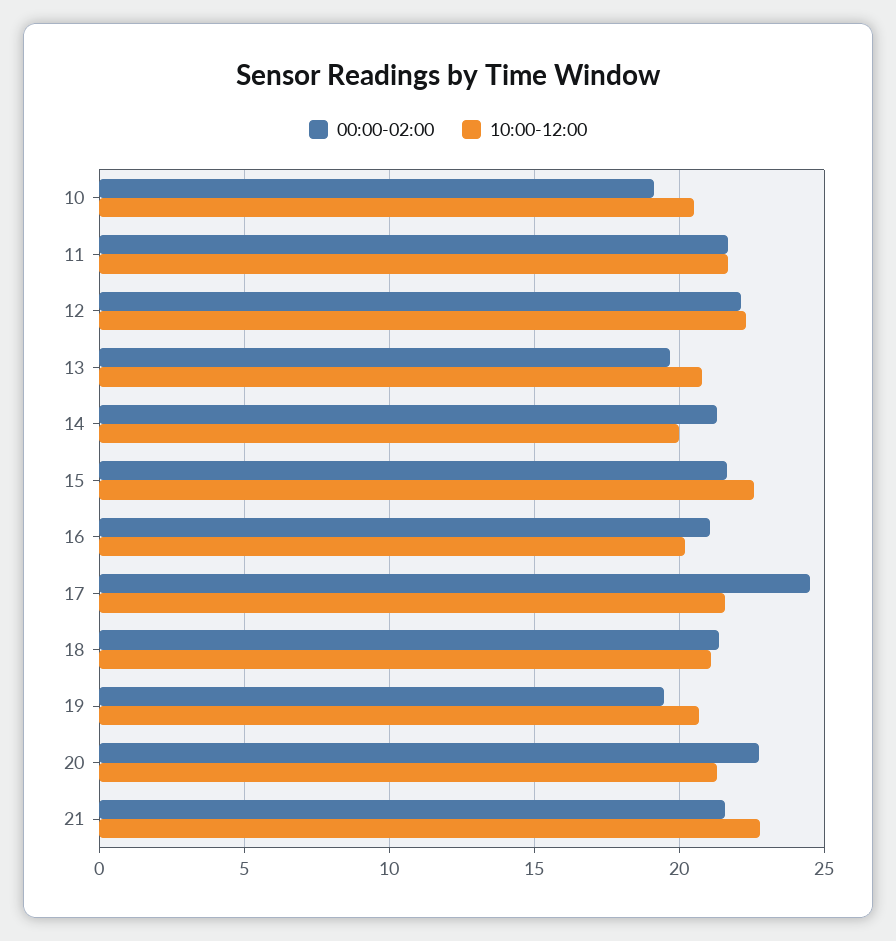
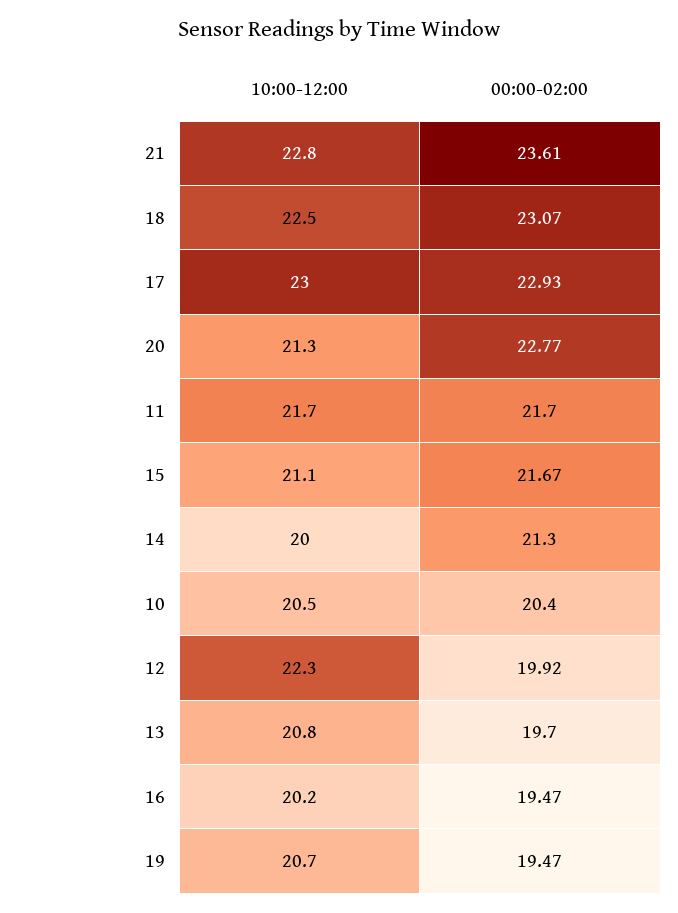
00:00-02:00, 10: 19 -> 20.4
00:00-02:00, 12: 22 -> 19.92
10:00-12:00, 15: 22.5 -> 21.1
00:00-02:00, 16: 21 -> 19.47
00:00-02:00, 17: 24.5 -> 22.93
10:00-12:00, 17: 21.5 -> 23
00:00-02:00, 18: 21.5 -> 23.07
10:00-12:00, 18: 21 -> 22.5
00:00-02:00, 21: 21.5 -> 23.61

